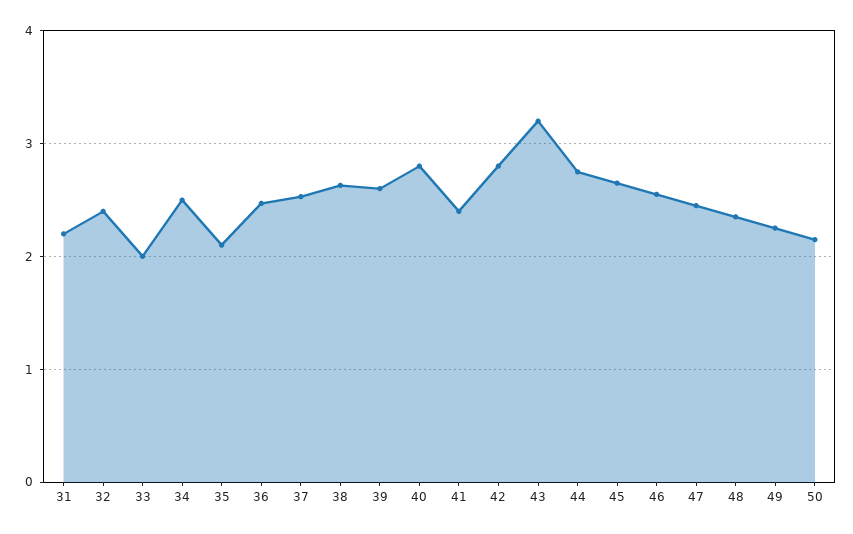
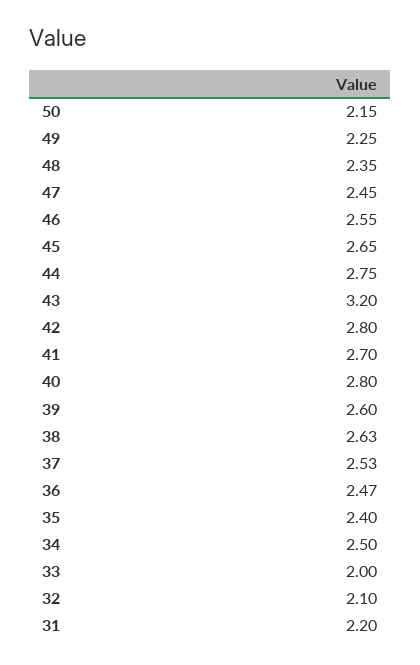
32: 2.4 -> 2.1
35: 2.1 -> 2.4
41: 2.4 -> 2.7

